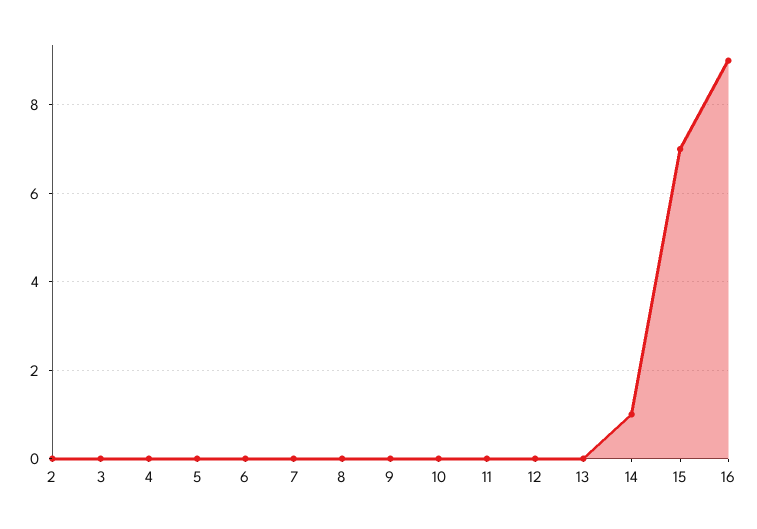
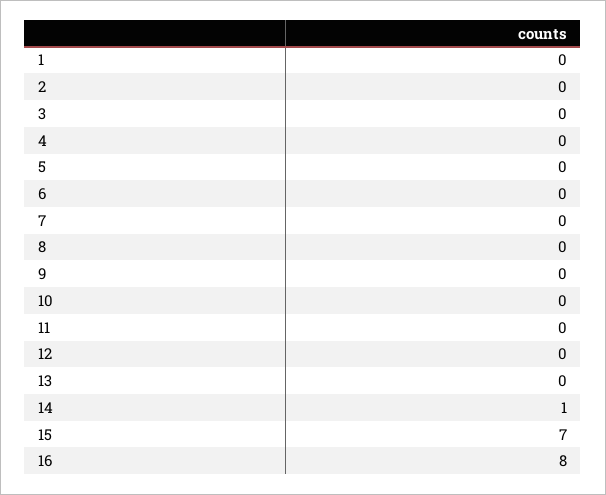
16: 9 -> 8
1: none -> 0

